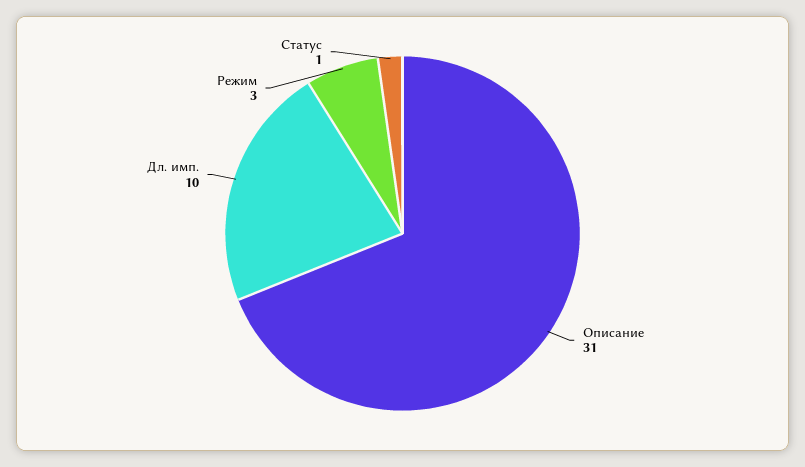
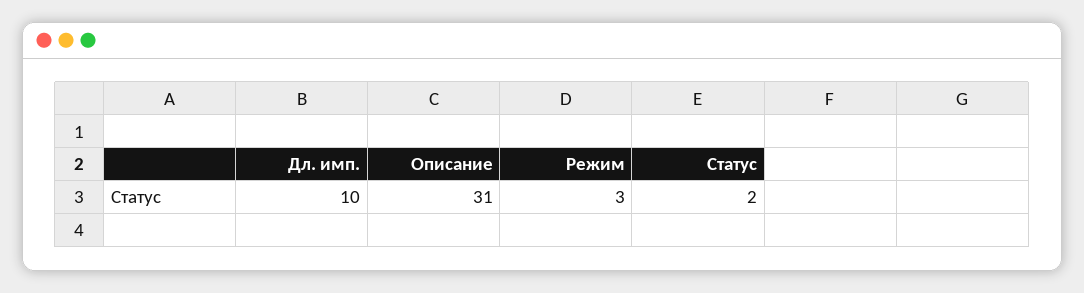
Статус: 1 -> 2

